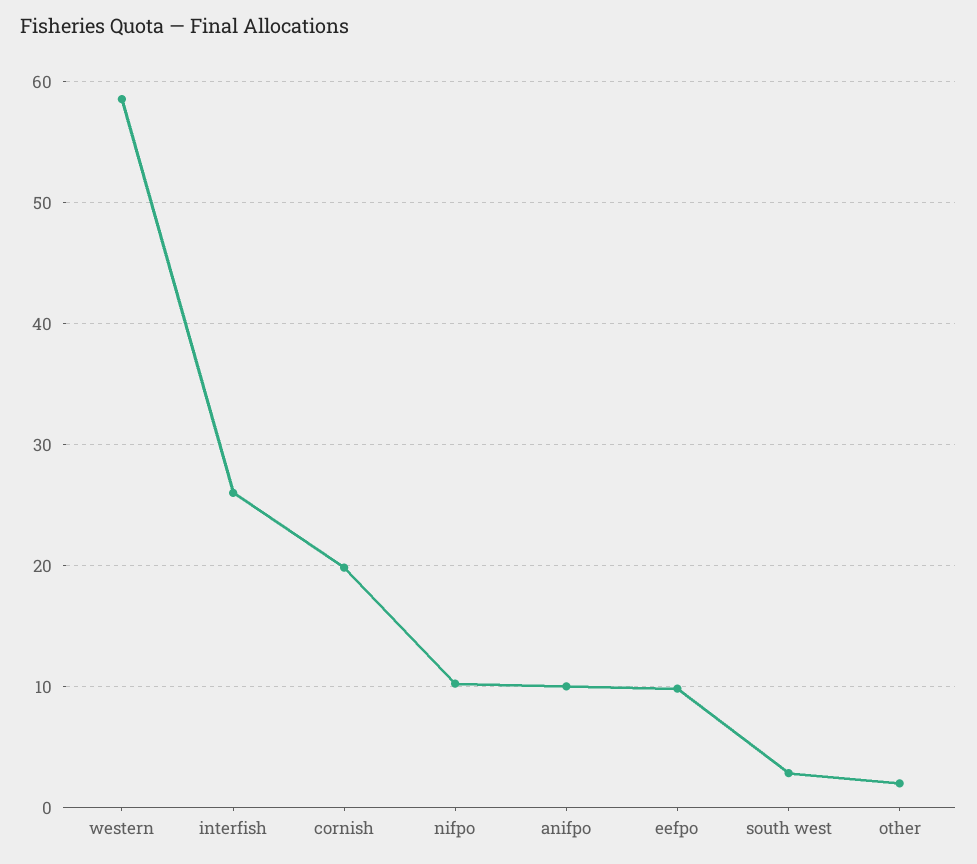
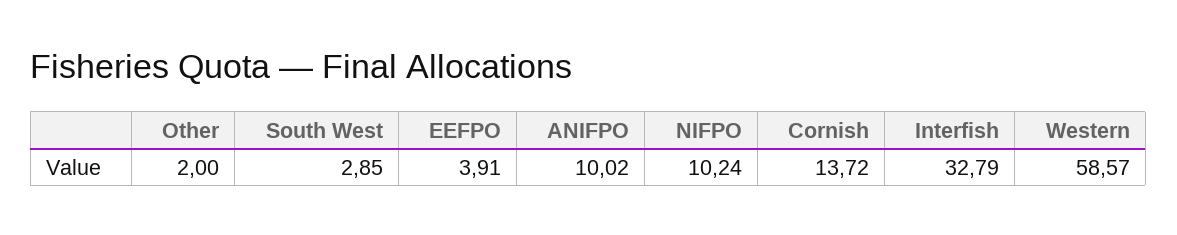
interfish: 26 -> 32.79
cornish: 20 -> 13.72
eefpo: 10 -> 3.91

